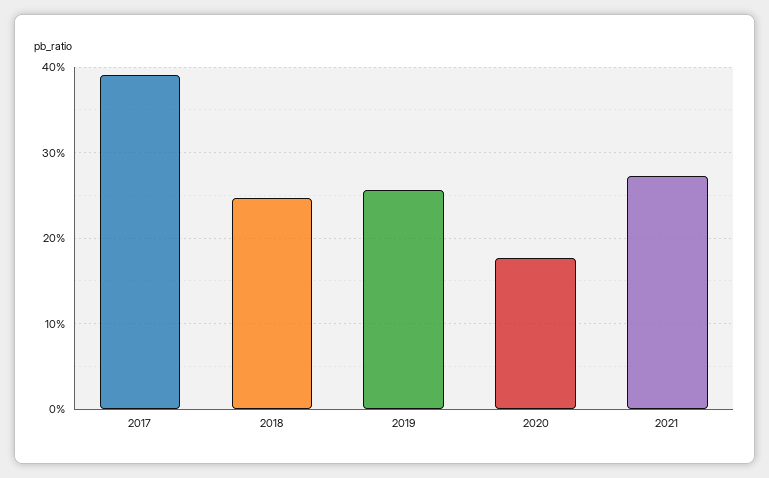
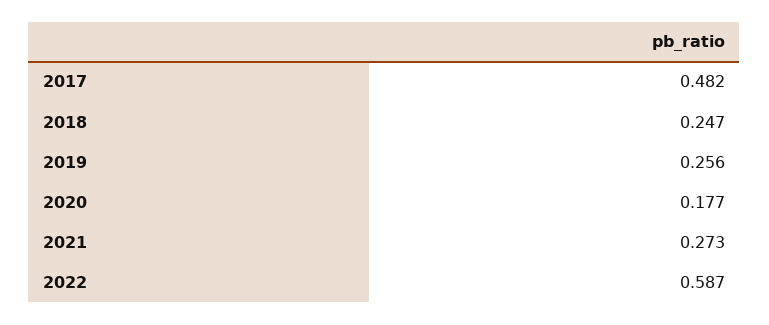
2017: 0.39 -> 0.482
2022: none -> 0.587

